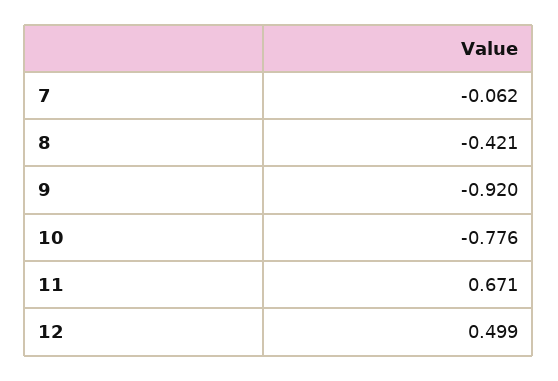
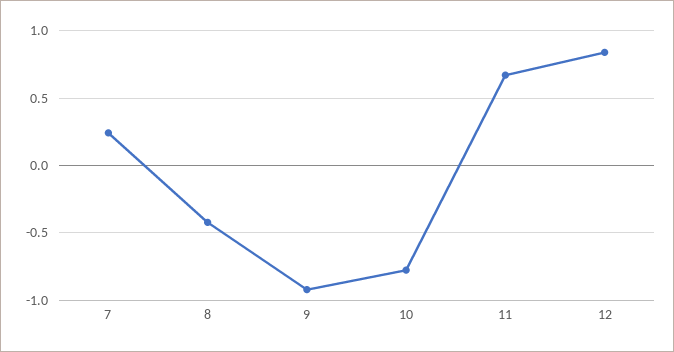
7: -0.062 -> 0.25
12: 0.499 -> 0.85

